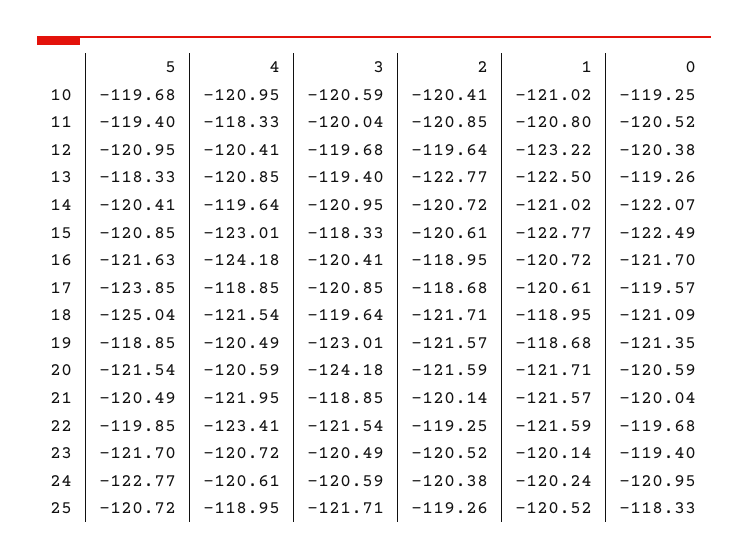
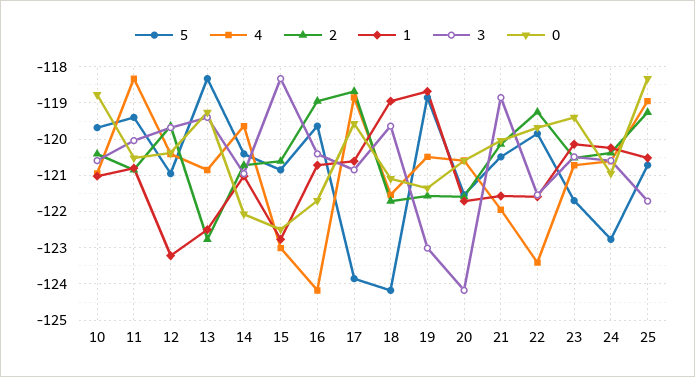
0, 10: -119.25 -> -118.8
5, 16: -121.63 -> -119.6
5, 18: -125.04 -> -124.2

